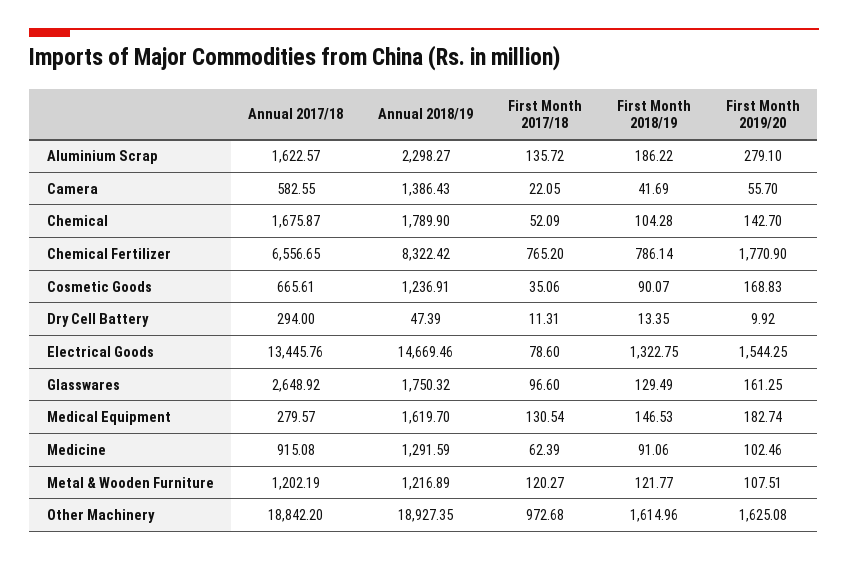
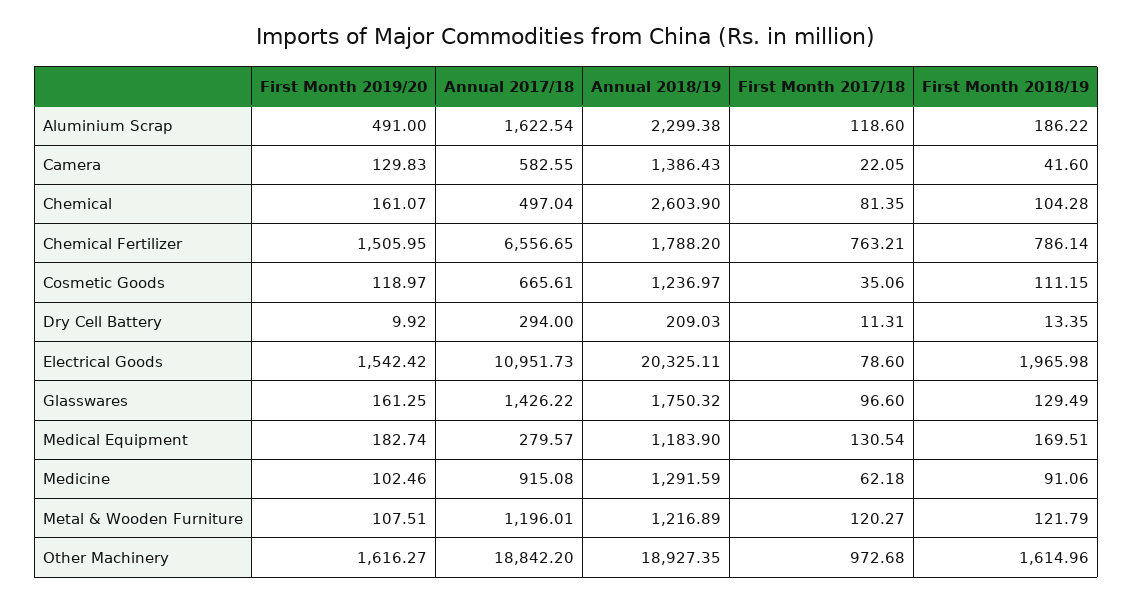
Annual 2017/18, Aluminium Scrap: 1622.57 -> 1622.54
Annual 2018/19, Aluminium Scrap: 2298.27 -> 2299.38
First Month 2017/18, Aluminium Scrap: 135.72 -> 118.6
First Month 2019/20, Aluminium Scrap: 279.1 -> 491
First Month 2018/19, Camera: 41.69 -> 41.6
First Month 2019/20, Camera: 55.7 -> 129.83
Annual 2017/18, Chemical: 1675.87 -> 497.04
Annual 2018/19, Chemical: 1789.9 -> 2603.9
First Month 2017/18, Chemical: 52.09 -> 81.35
First Month 2019/20, Chemical: 142.7 -> 161.07
Annual 2018/19, Chemical Fertilizer: 8322.42 -> 1788.2
First Month 2017/18, Chemical Fertilizer: 765.2 -> 763.21
First Month 2019/20, Chemical Fertilizer: 1770.9 -> 1505.95
Annual 2018/19, Cosmetic Goods: 1236.91 -> 1236.97
First Month 2018/19, Cosmetic Goods: 90.07 -> 111.15
First Month 2019/20, Cosmetic Goods: 168.83 -> 118.97
Annual 2018/19, Dry Cell Battery: 47.39 -> 209.03
Annual 2017/18, Electrical Goods: 13445.76 -> 10951.73
Annual 2018/19, Electrical Goods: 14669.46 -> 20325.11
First Month 2018/19, Electrical Goods: 1322.75 -> 1965.98
First Month 2019/20, Electrical Goods: 1544.25 -> 1542.42
Annual 2017/18, Glasswares: 2648.92 -> 1426.22
Annual 2018/19, Medical Equipment: 1619.7 -> 1183.9
First Month 2018/19, Medical Equipment: 146.53 -> 169.51
First Month 2017/18, Medicine: 62.39 -> 62.18
Annual 2017/18, Metal & Wooden Furniture: 1202.19 -> 1196.01
First Month 2018/19, Metal & Wooden Furniture: 121.77 -> 121.79
First Month 2019/20, Other Machinery: 1625.08 -> 1616.27

